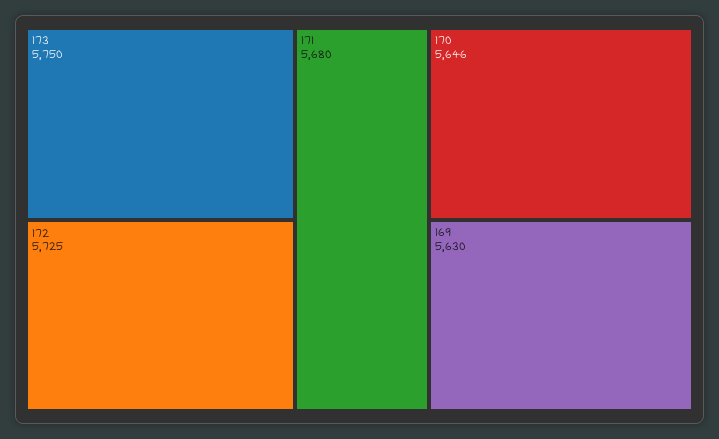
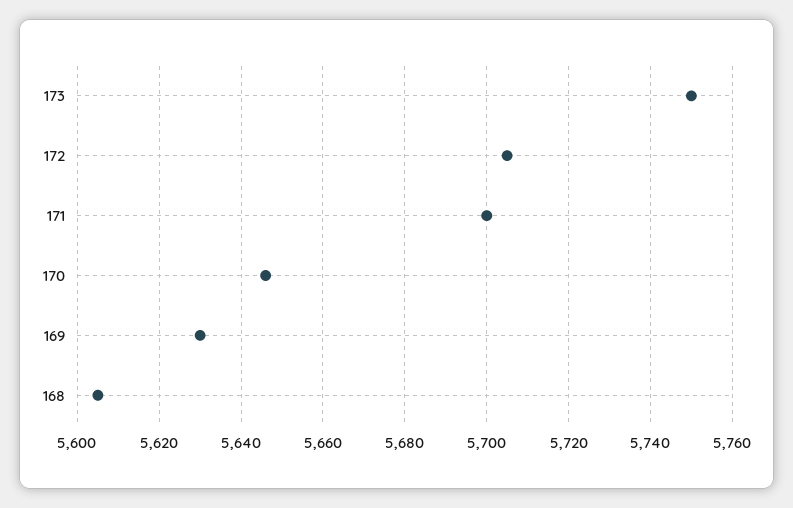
172: 5725 -> 5705
171: 5680 -> 5700
168: none -> 5605

